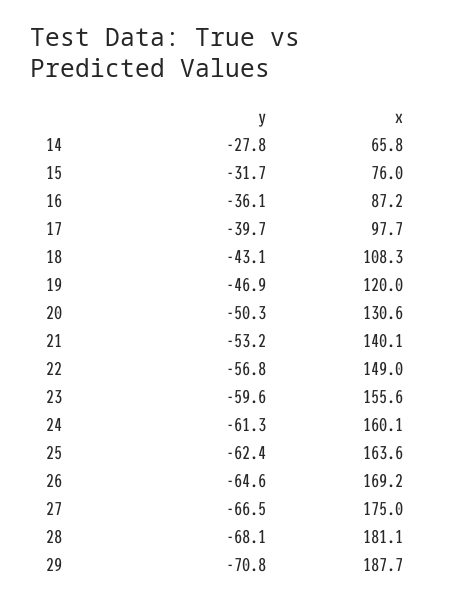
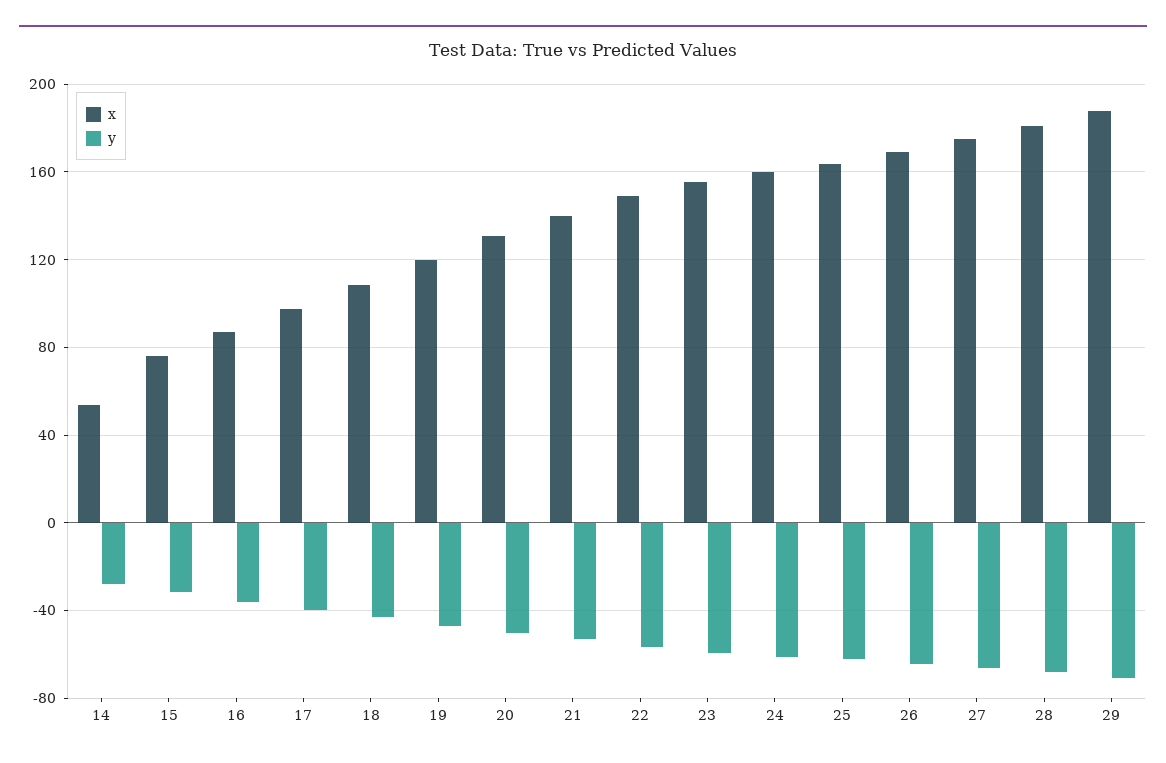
x, 14: 65.8 -> 55

